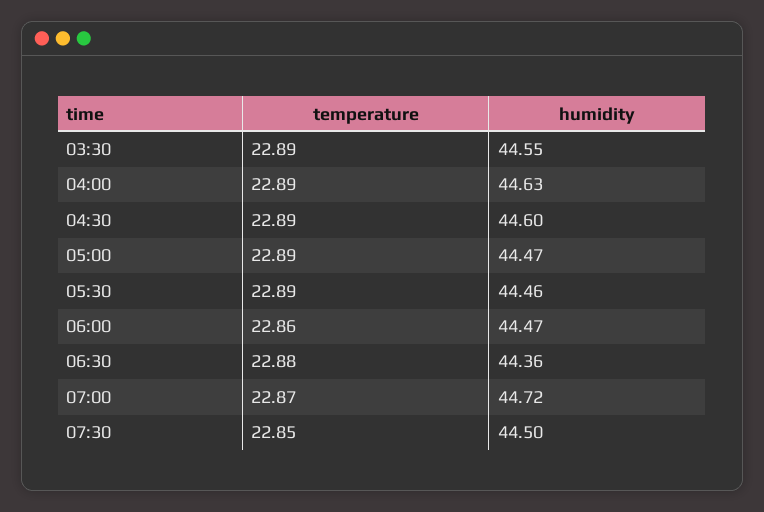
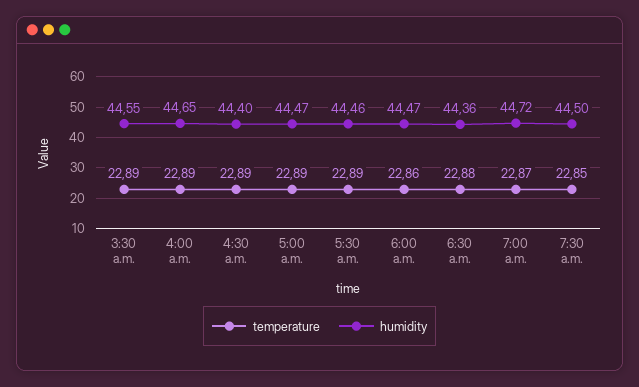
humidity, 04:00: 44.63 -> 44.65
humidity, 04:30: 44.6 -> 44.4

